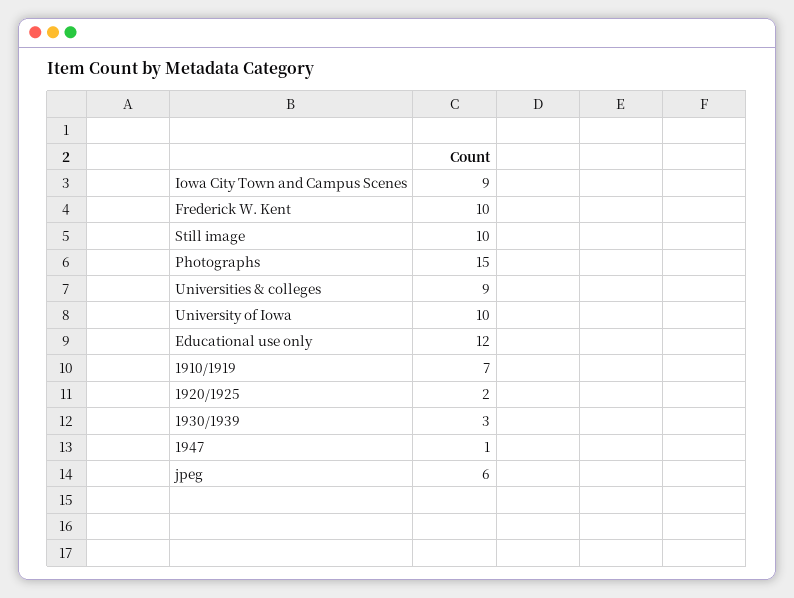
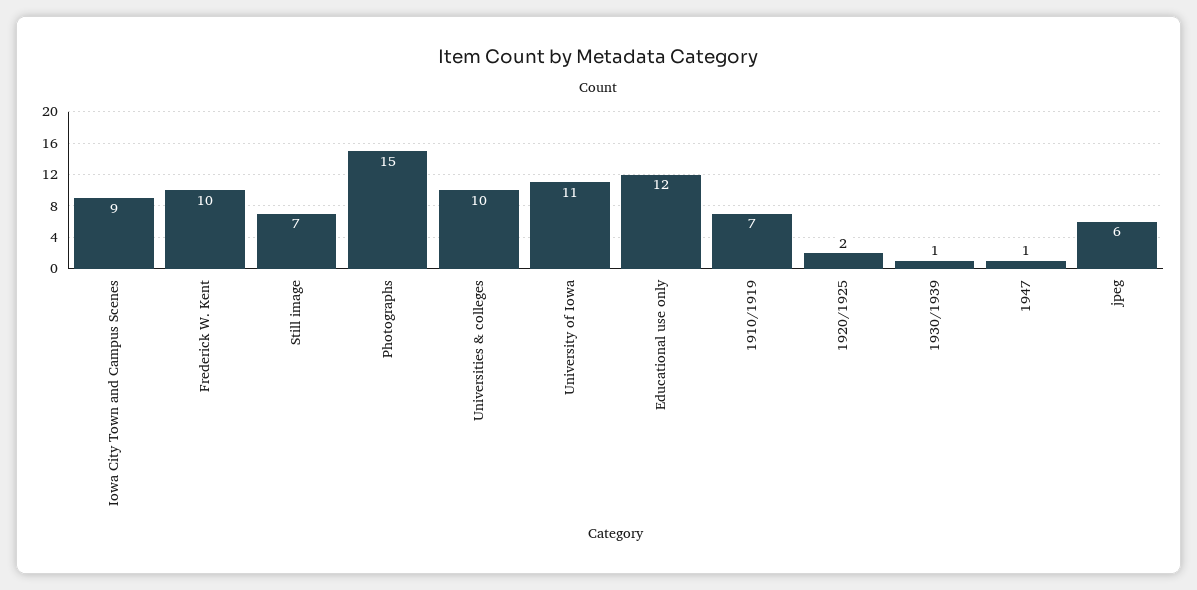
Still image: 10 -> 7
Universities & colleges: 9 -> 10
University of Iowa: 10 -> 11
1930/1939: 3 -> 1

